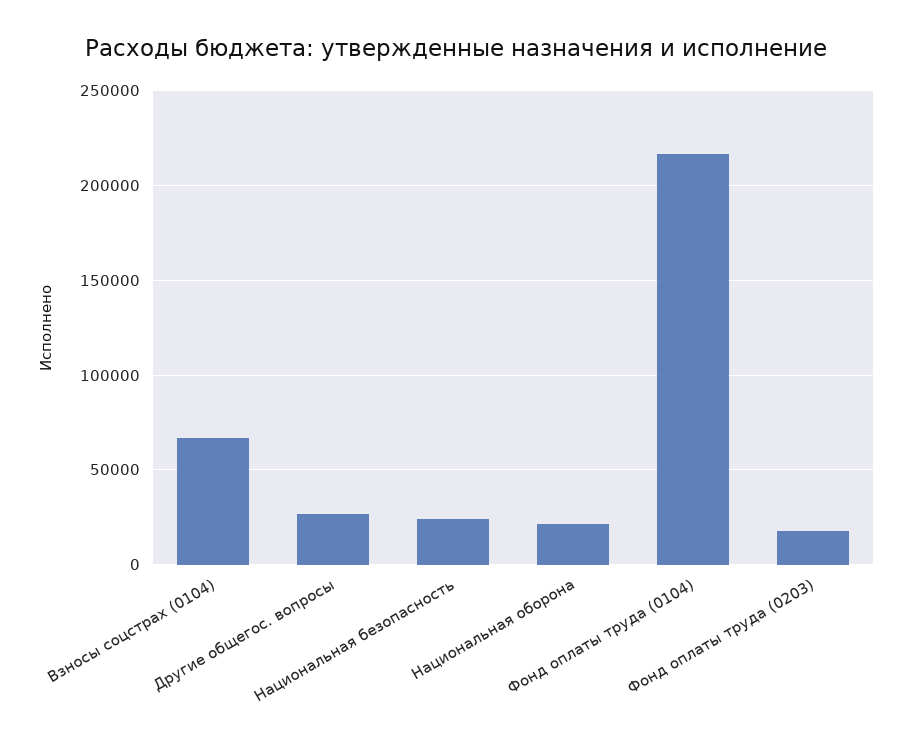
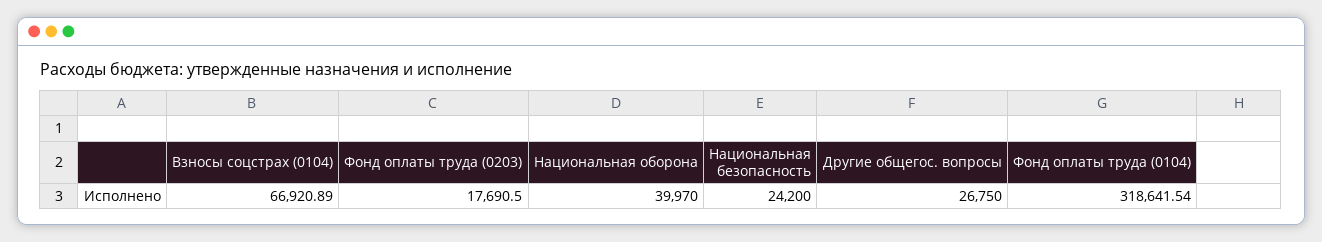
Национальная оборона: 20000 -> 39970
Фонд оплаты труда (0104): 215000 -> 318641.54

